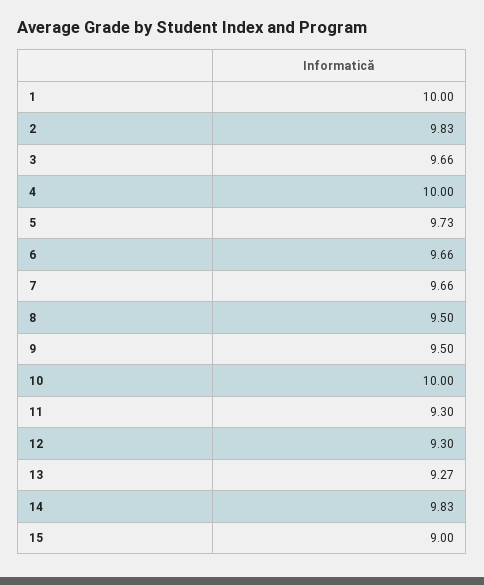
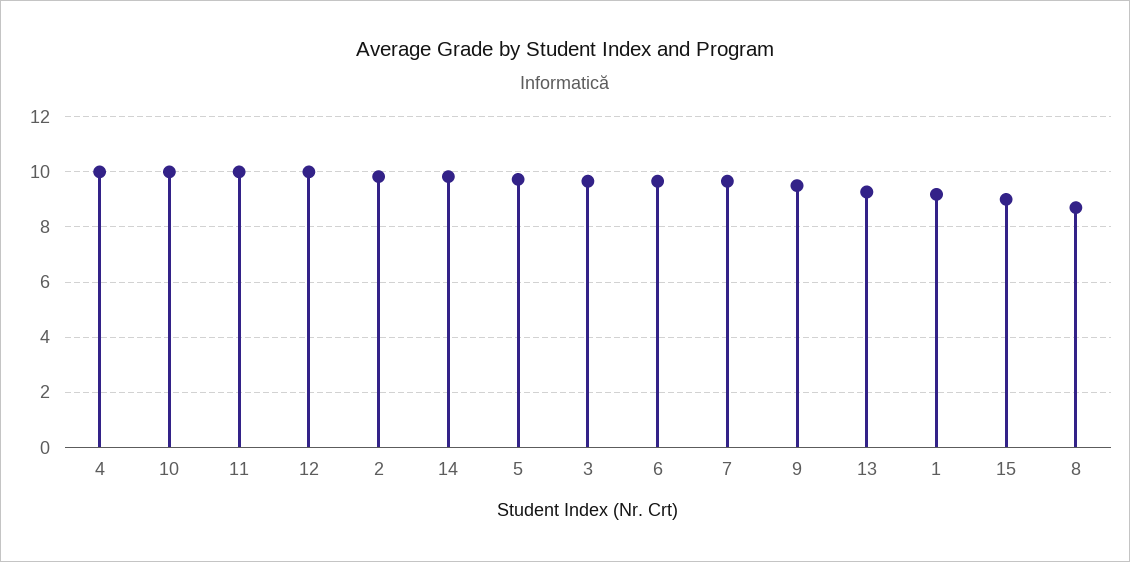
1: 10 -> 9.25
8: 9.5 -> 8.75
11: 9.3 -> 10
12: 9.3 -> 10

